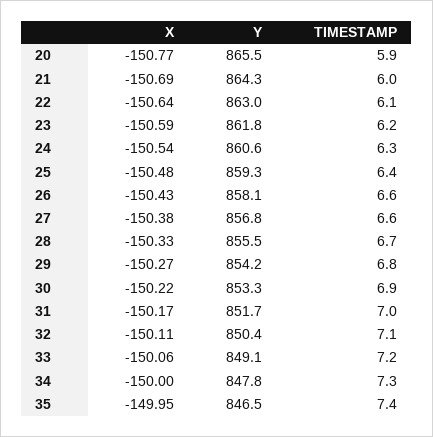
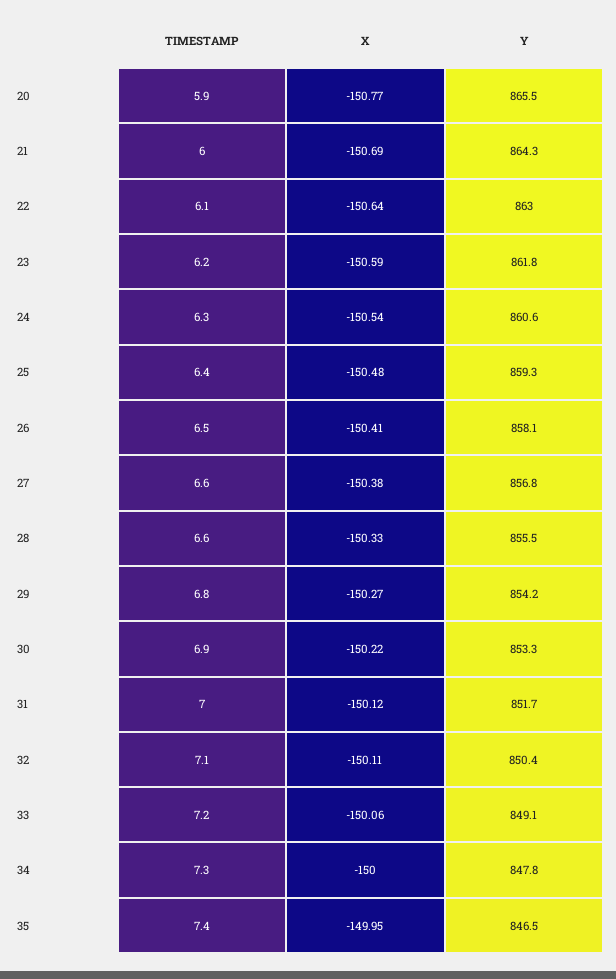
X, 26: -150.43 -> -150.41
TIMESTAMP, 26: 6.6 -> 6.5
TIMESTAMP, 28: 6.7 -> 6.6
X, 31: -150.17 -> -150.12

